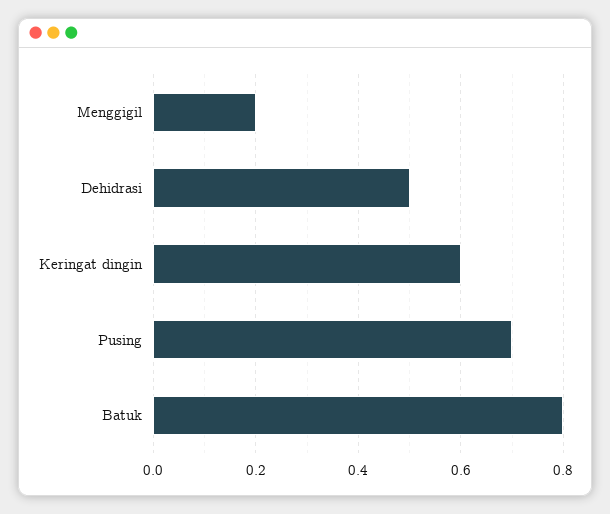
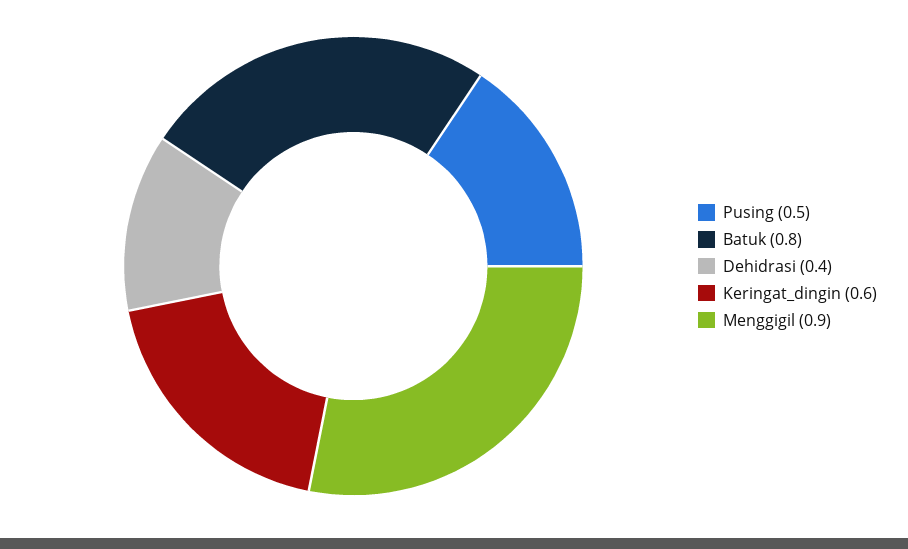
Menggigil: 0.2 -> 0.9
Dehidrasi: 0.5 -> 0.4
Pusing: 0.7 -> 0.5

